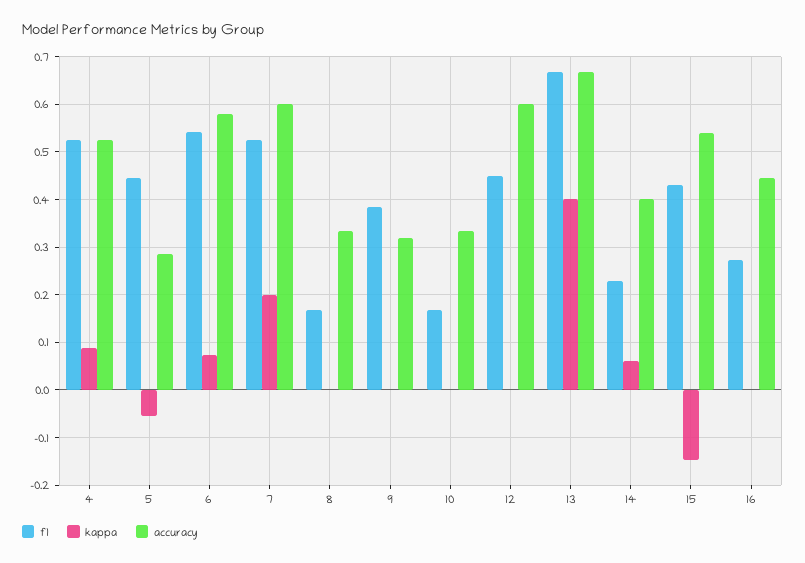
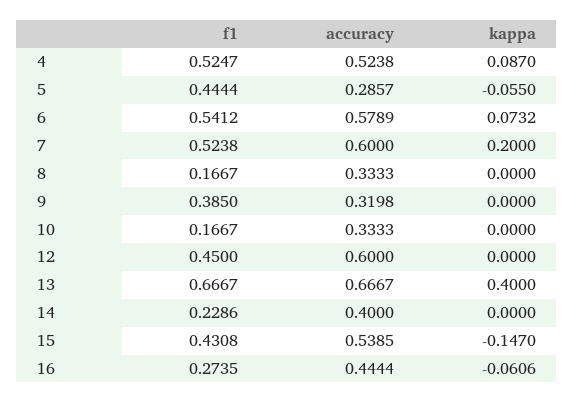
kappa, 14: 0.06 -> 0
kappa, 16: 0 -> -0.0606

